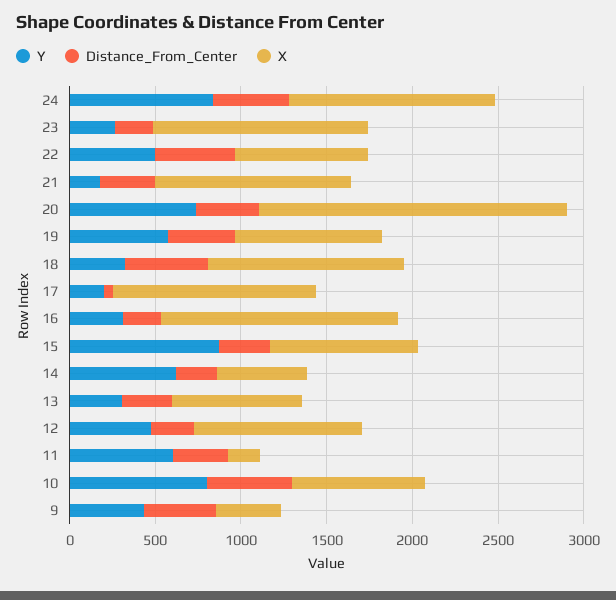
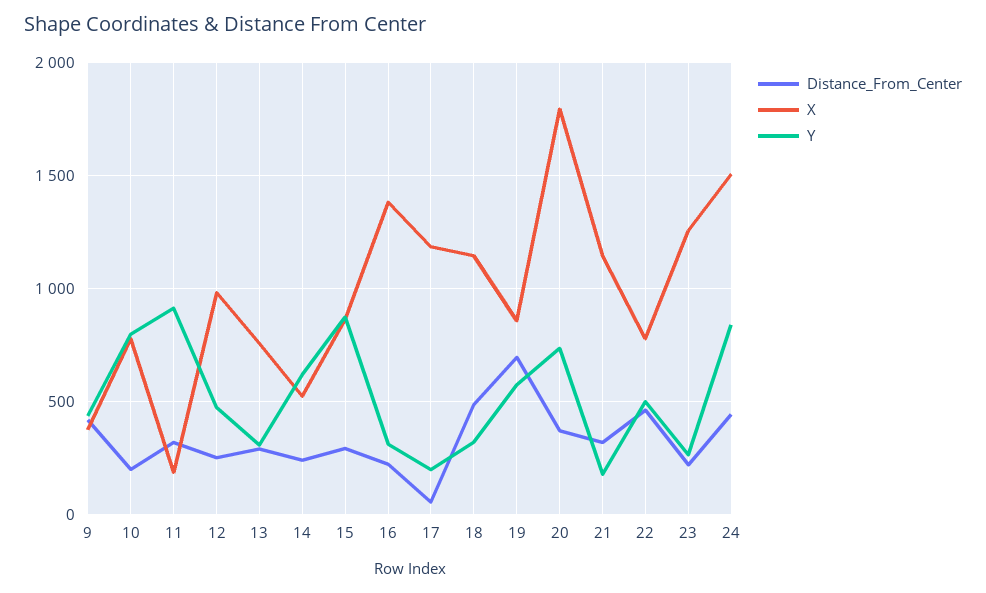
X, 24: 1200 -> 1500
Distance_From_Center, 19: 400 -> 700
Y, 11: 600 -> 900
Distance_From_Center, 10: 500 -> 200

